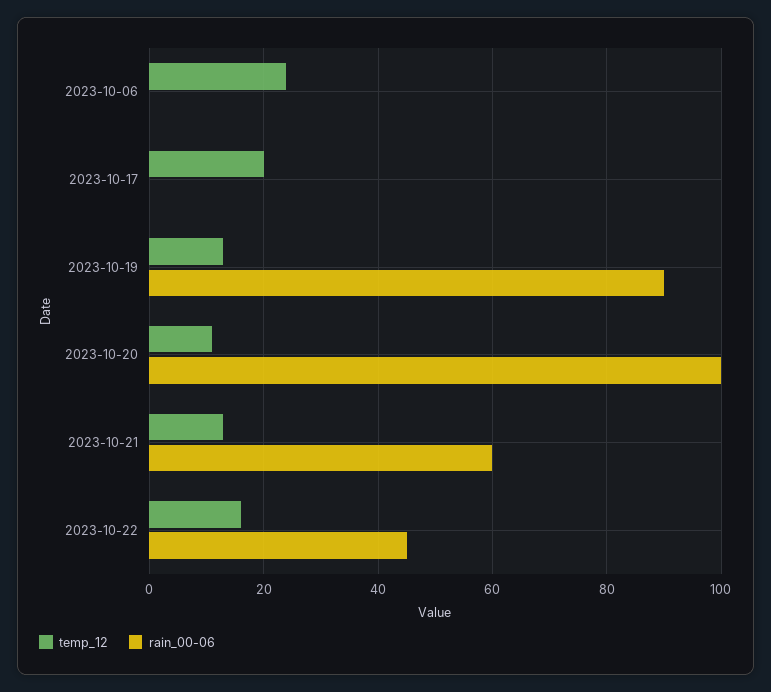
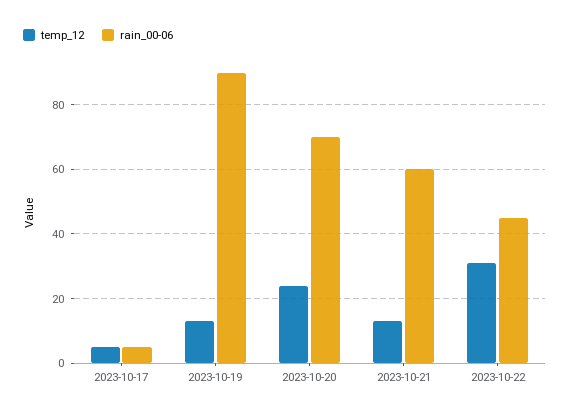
temp_12, 2023-10-06: 25 -> none
rain_00-06, 2023-10-06: 0 -> none
temp_12, 2023-10-17: 20 -> 5
rain_00-06, 2023-10-17: 0 -> 5
temp_12, 2023-10-20: 10 -> 25
rain_00-06, 2023-10-20: 100 -> 70
temp_12, 2023-10-22: 15 -> 30

